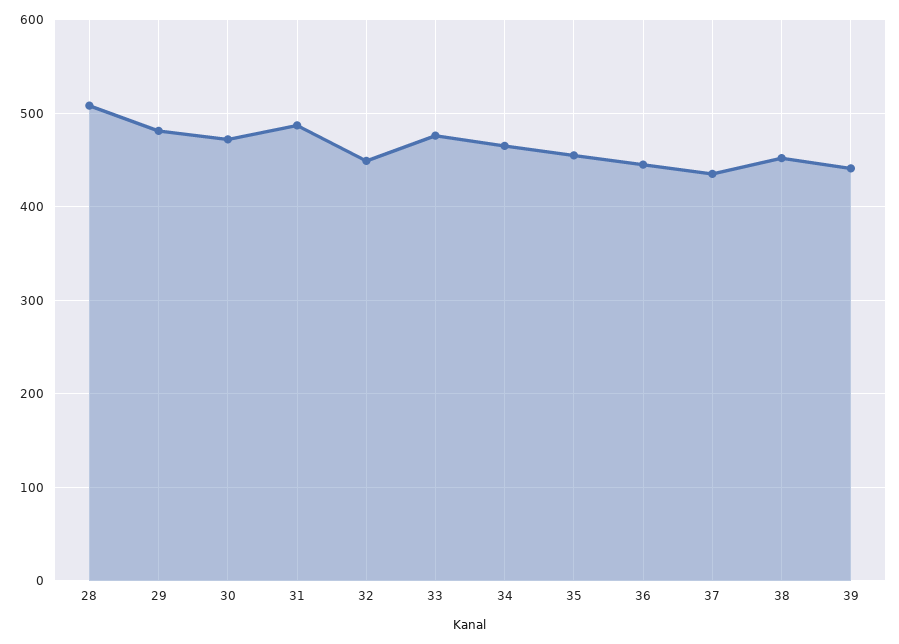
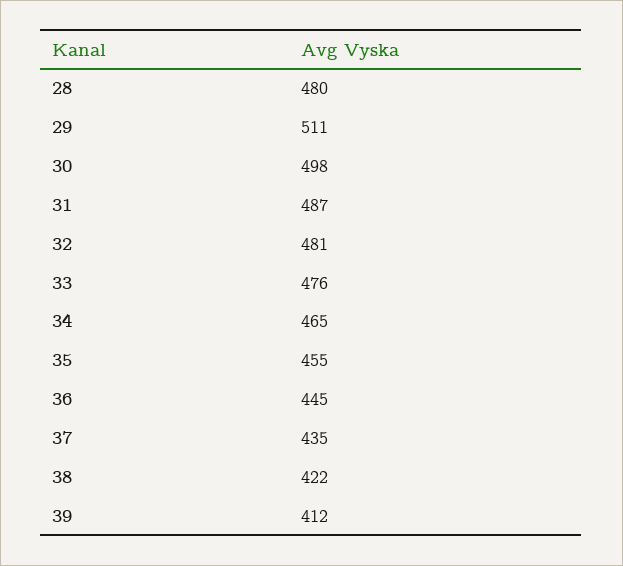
28: 510 -> 480
29: 480 -> 511
30: 470 -> 498
32: 450 -> 481
38: 450 -> 422
39: 440 -> 412

